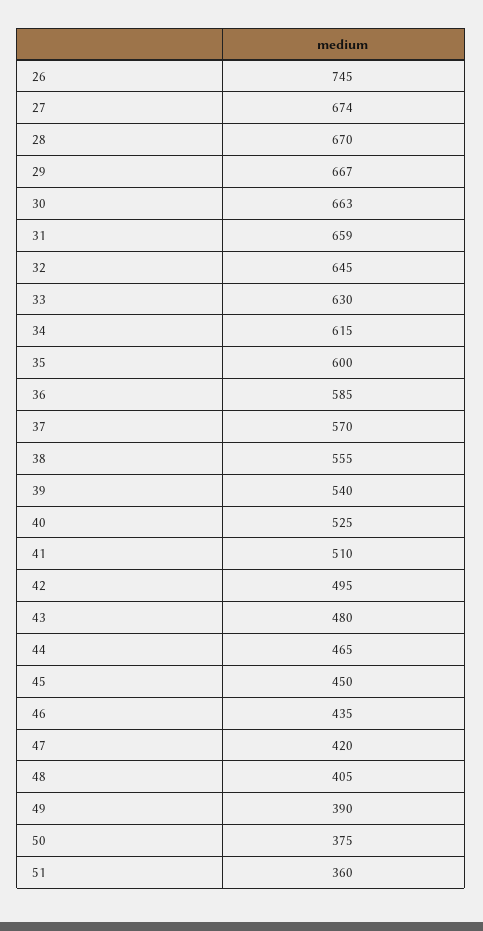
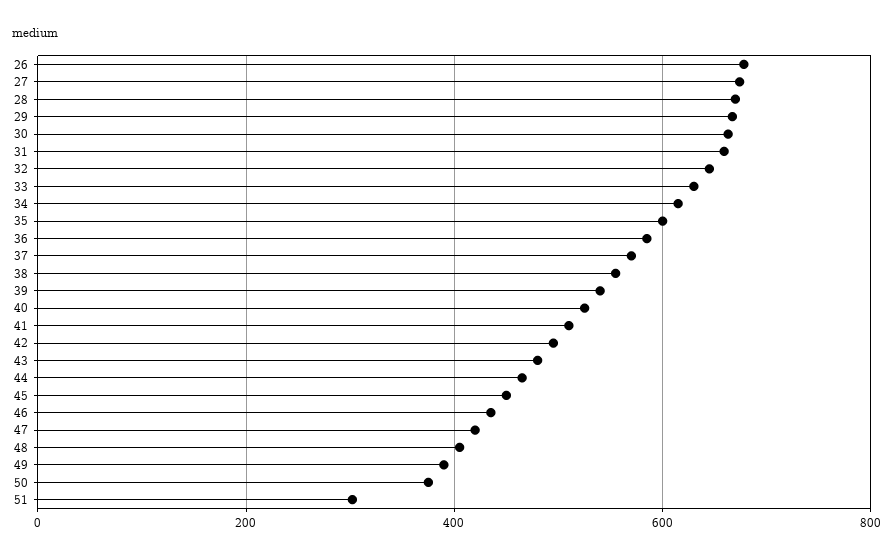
26: 745 -> 680
51: 360 -> 300

